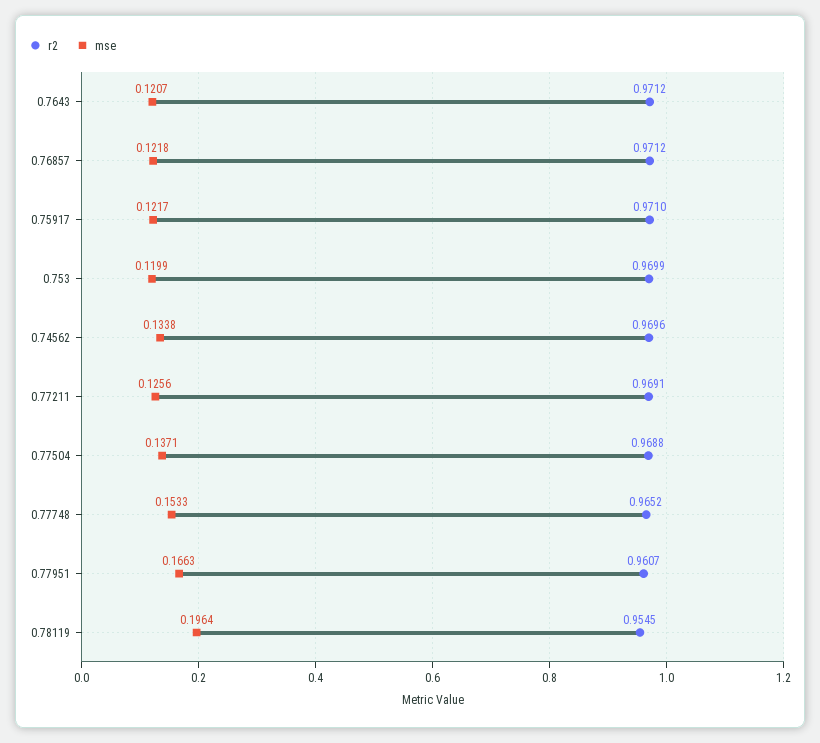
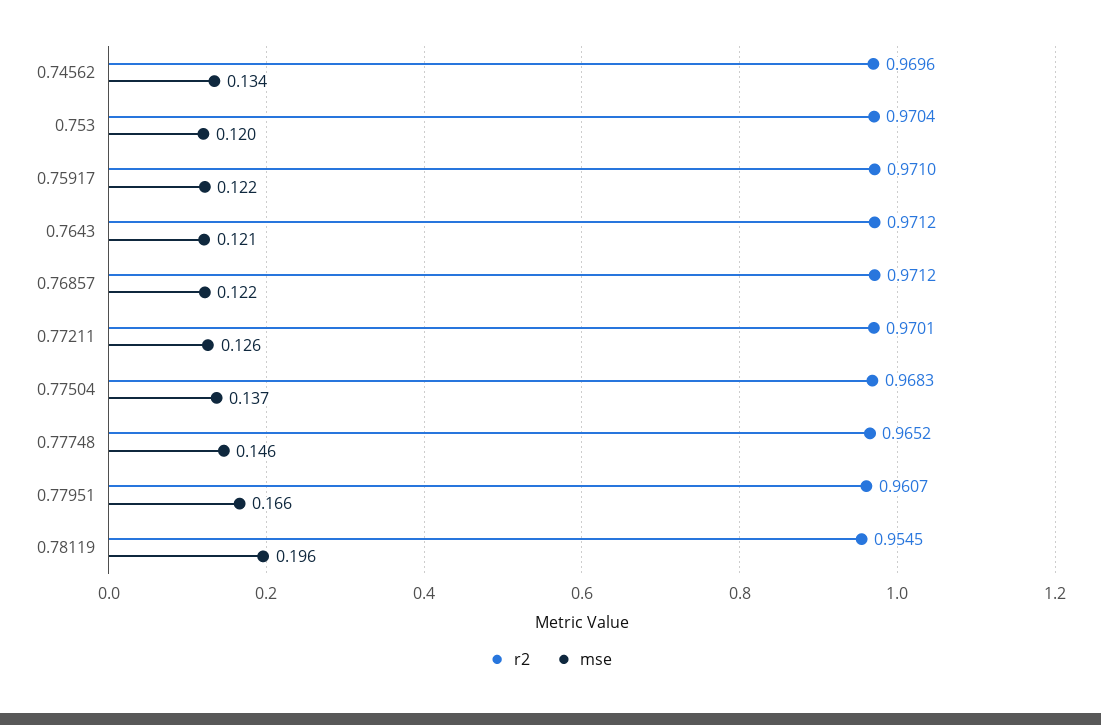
r2, 0.753: 0.9699 -> 0.9704
r2, 0.77211: 0.9691 -> 0.9701
r2, 0.77504: 0.9688 -> 0.9683
mse, 0.77748: 0.1533 -> 0.146

